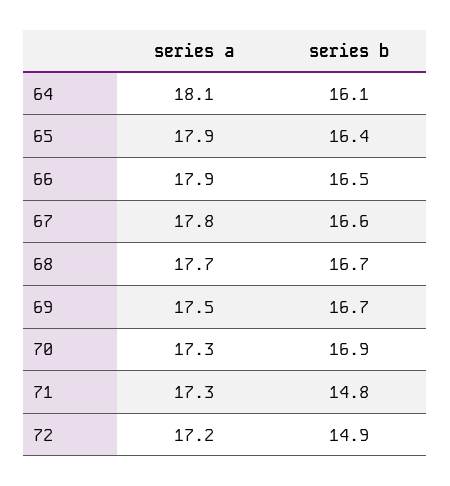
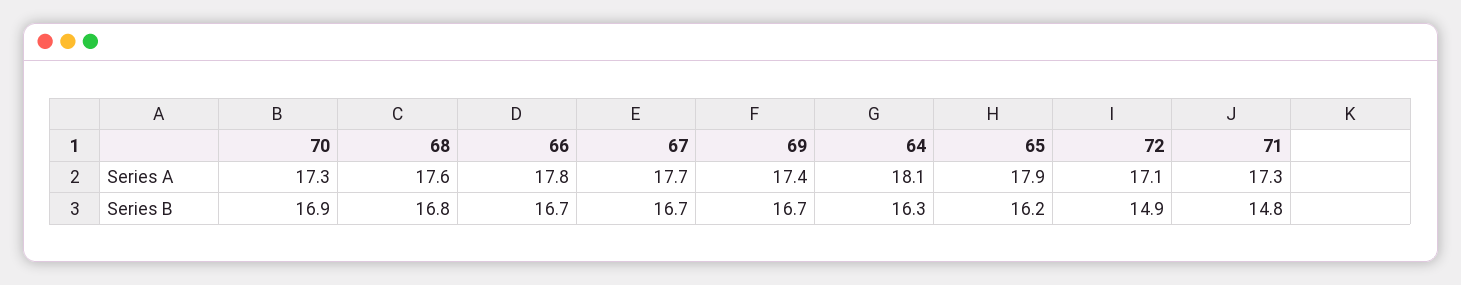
series b, 64: 16.1 -> 16.3
series b, 65: 16.4 -> 16.2
series a, 66: 17.9 -> 17.8
series b, 66: 16.5 -> 16.7
series a, 67: 17.8 -> 17.7
series b, 67: 16.6 -> 16.7
series a, 68: 17.7 -> 17.6
series b, 68: 16.7 -> 16.8
series a, 69: 17.5 -> 17.4
series a, 72: 17.2 -> 17.1

